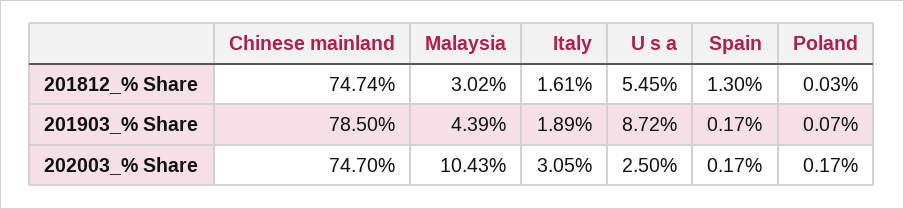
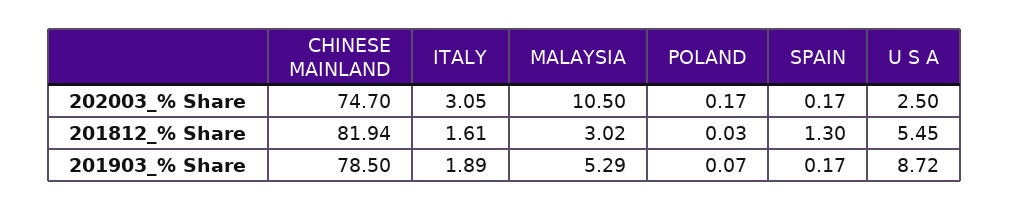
Chinese mainland, 201812_% Share: 74.74 -> 81.94
Malaysia, 201903_% Share: 4.39 -> 5.29
Malaysia, 202003_% Share: 10.43 -> 10.5

